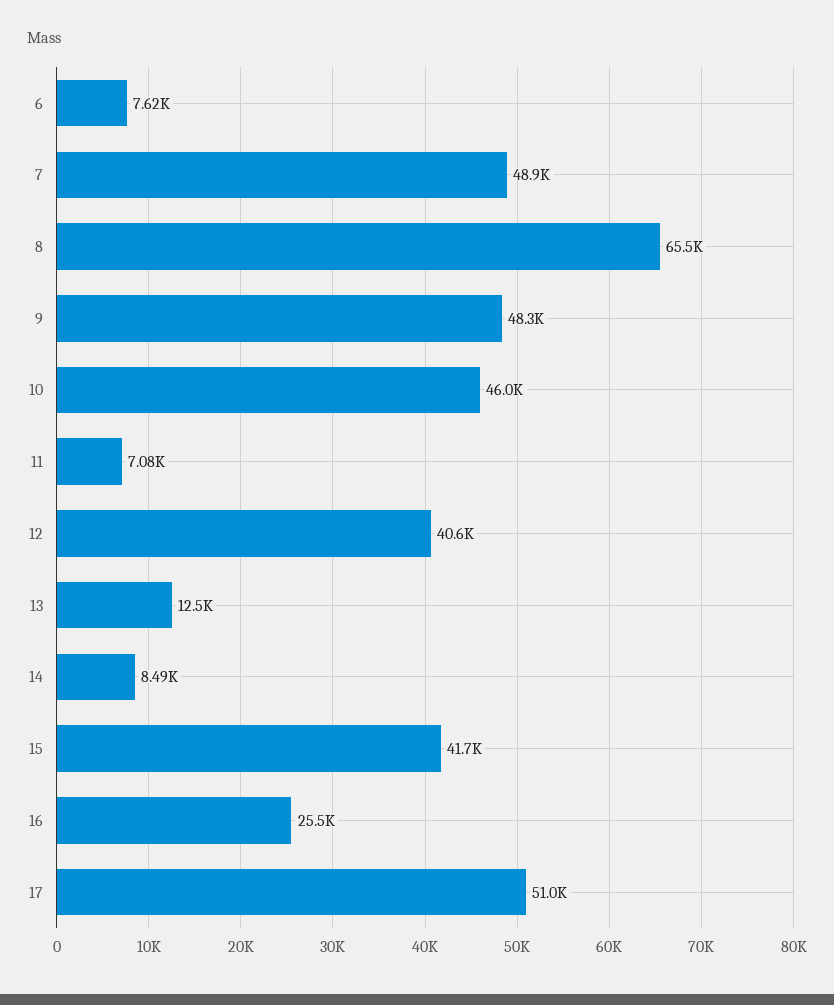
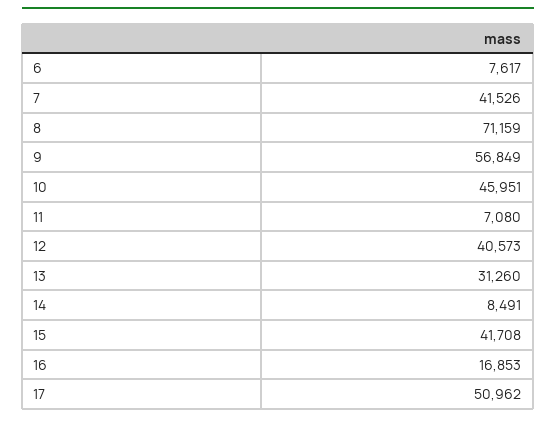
7: 48900 -> 41526
8: 65500 -> 71159
9: 48300 -> 56849
13: 12500 -> 31260
16: 25500 -> 16853

